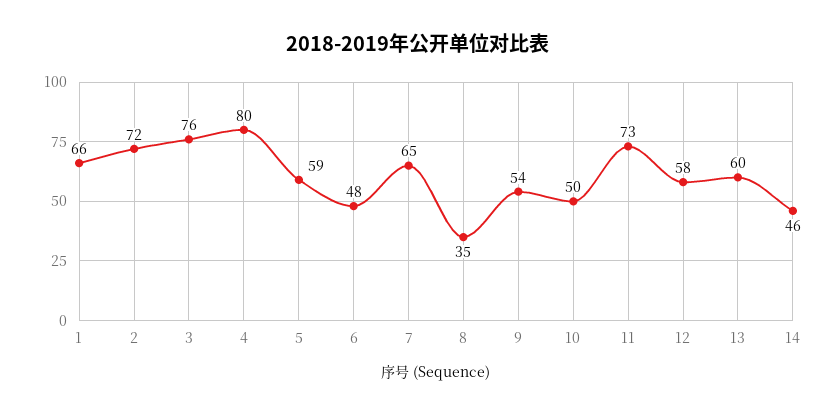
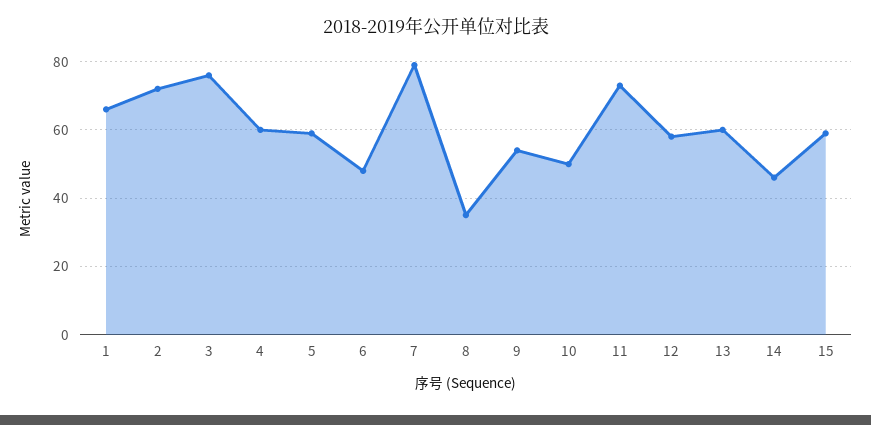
4: 80 -> 60
7: 65 -> 80
15: none -> 60

